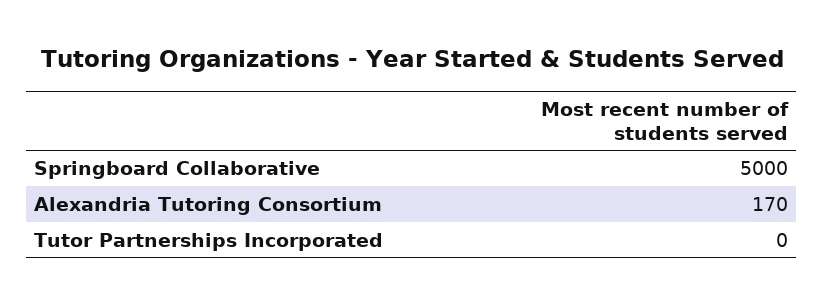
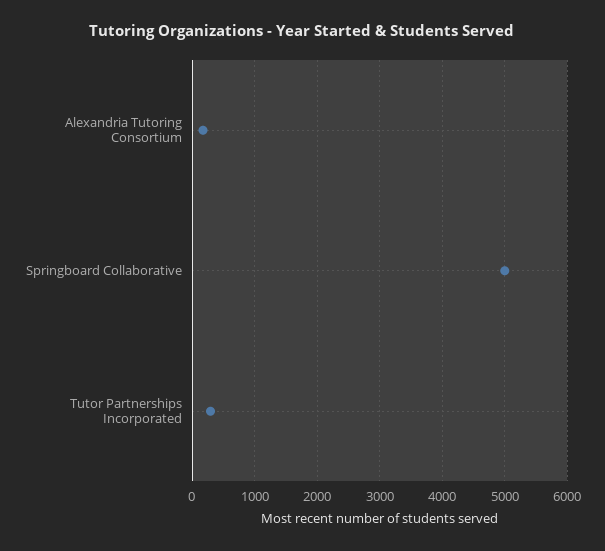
Tutor Partnerships Incorporated: 0 -> 300

